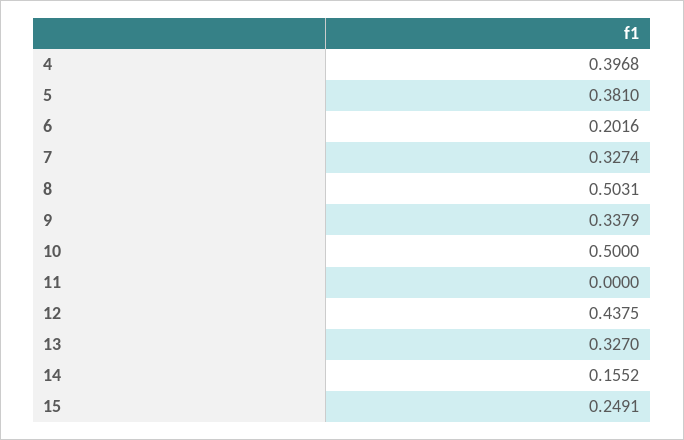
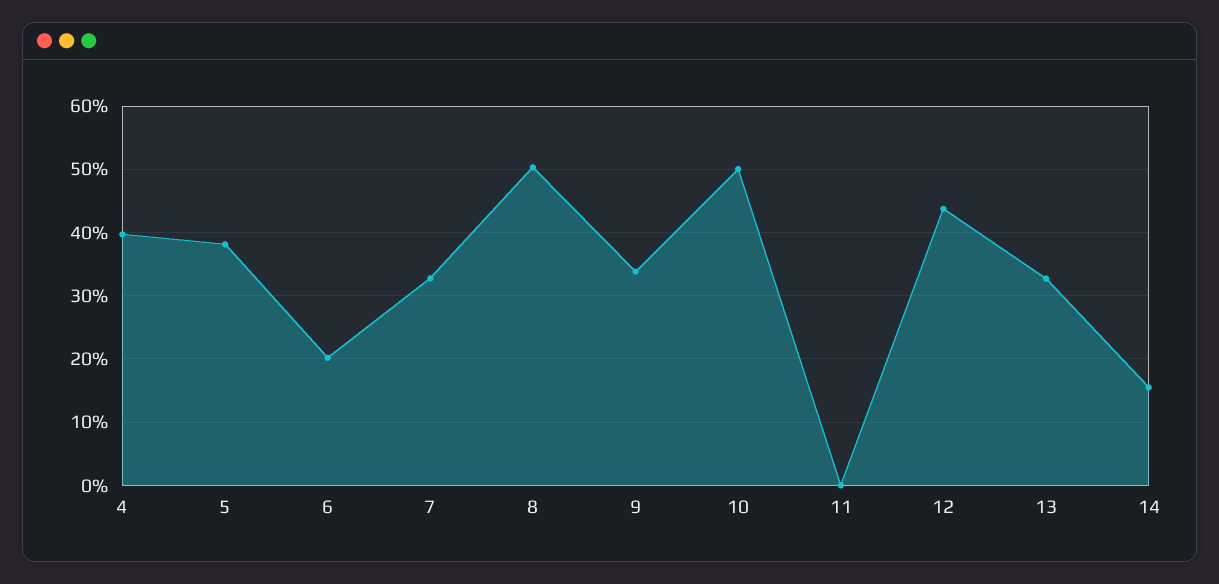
15: 0.2491 -> none

